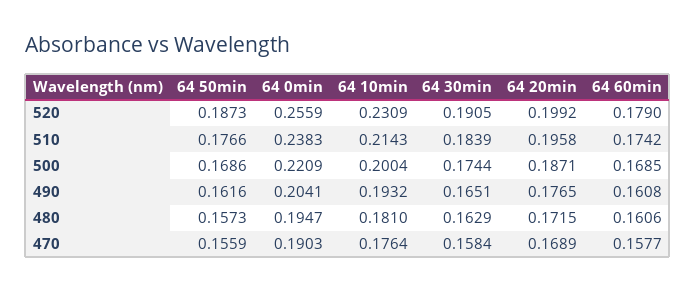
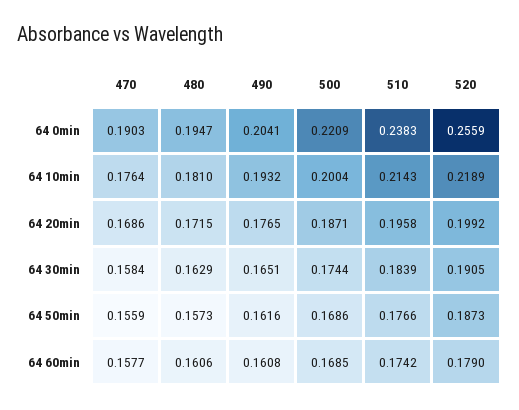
64 10min, 520: 0.2309 -> 0.2189
64 20min, 470: 0.1689 -> 0.1686

